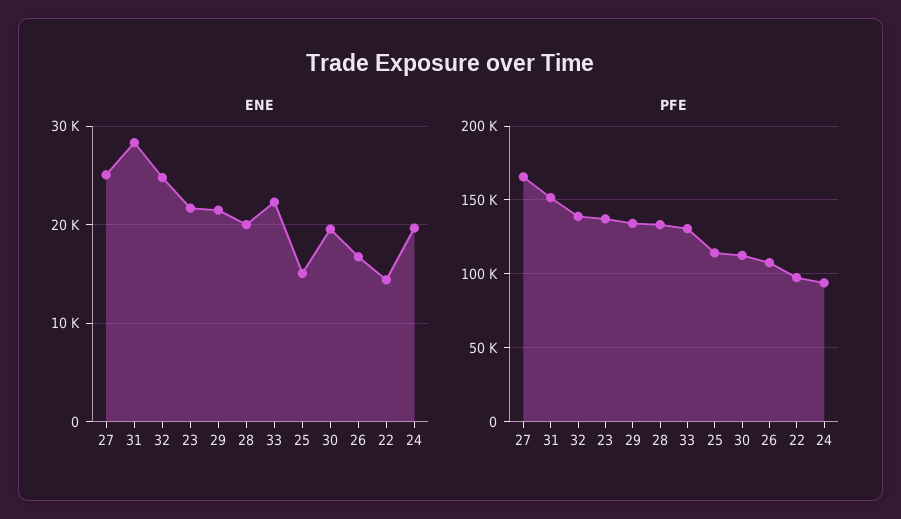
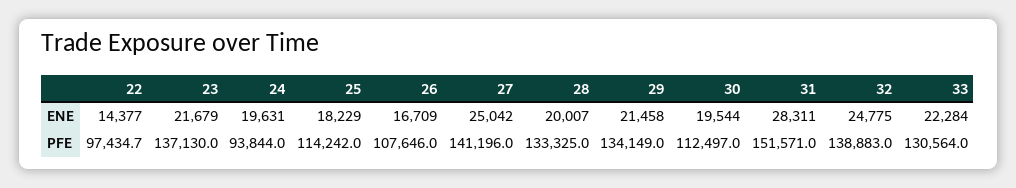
ENE, 25: 15000 -> 18229
PFE, 27: 165000 -> 141196

